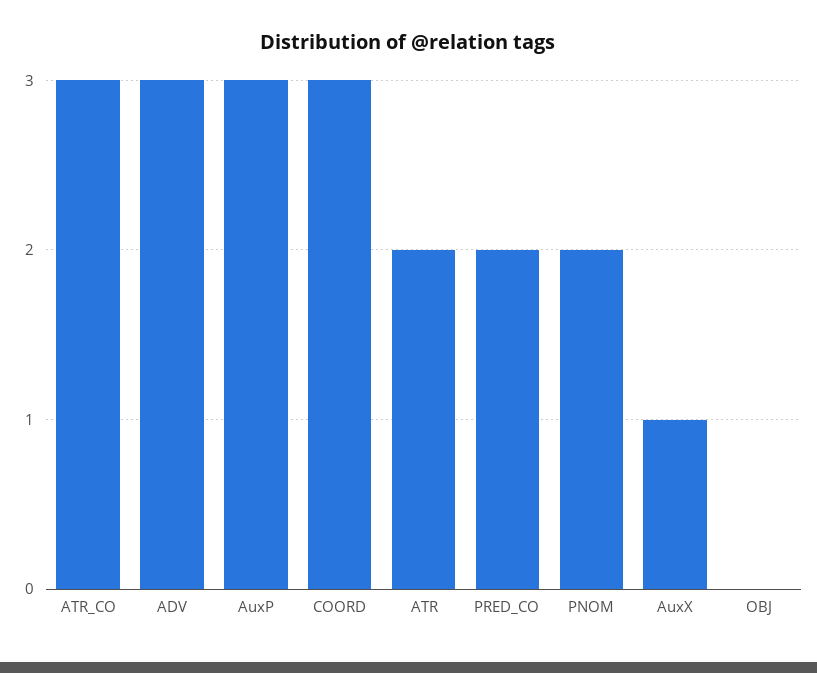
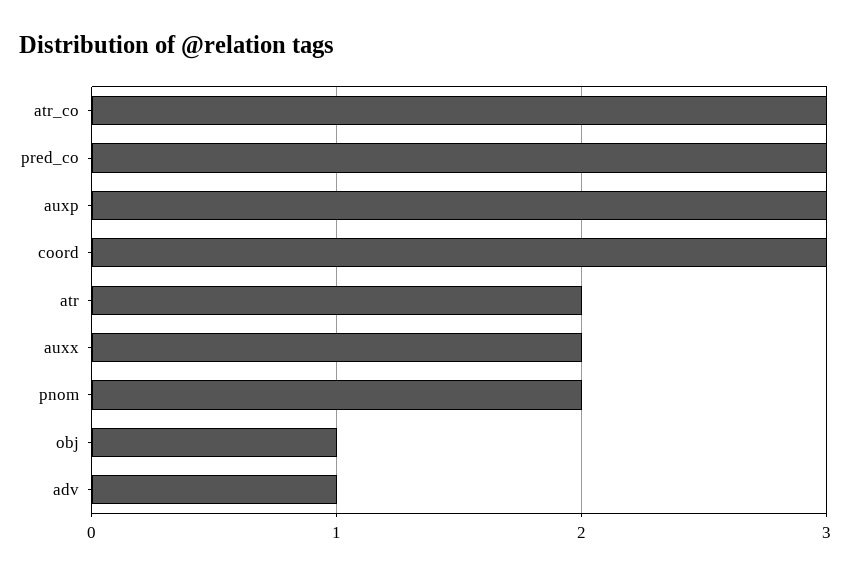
ADV: 3 -> 1
PRED_CO: 2 -> 3
AuxX: 1 -> 2
OBJ: 0 -> 1

